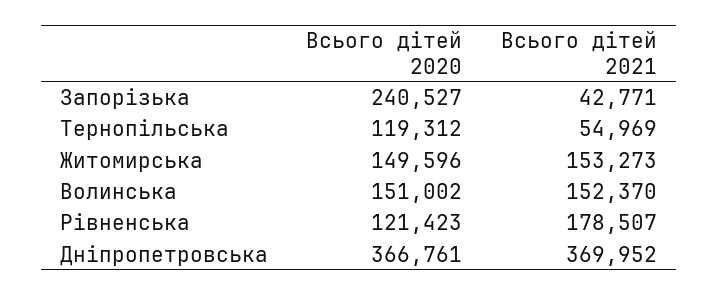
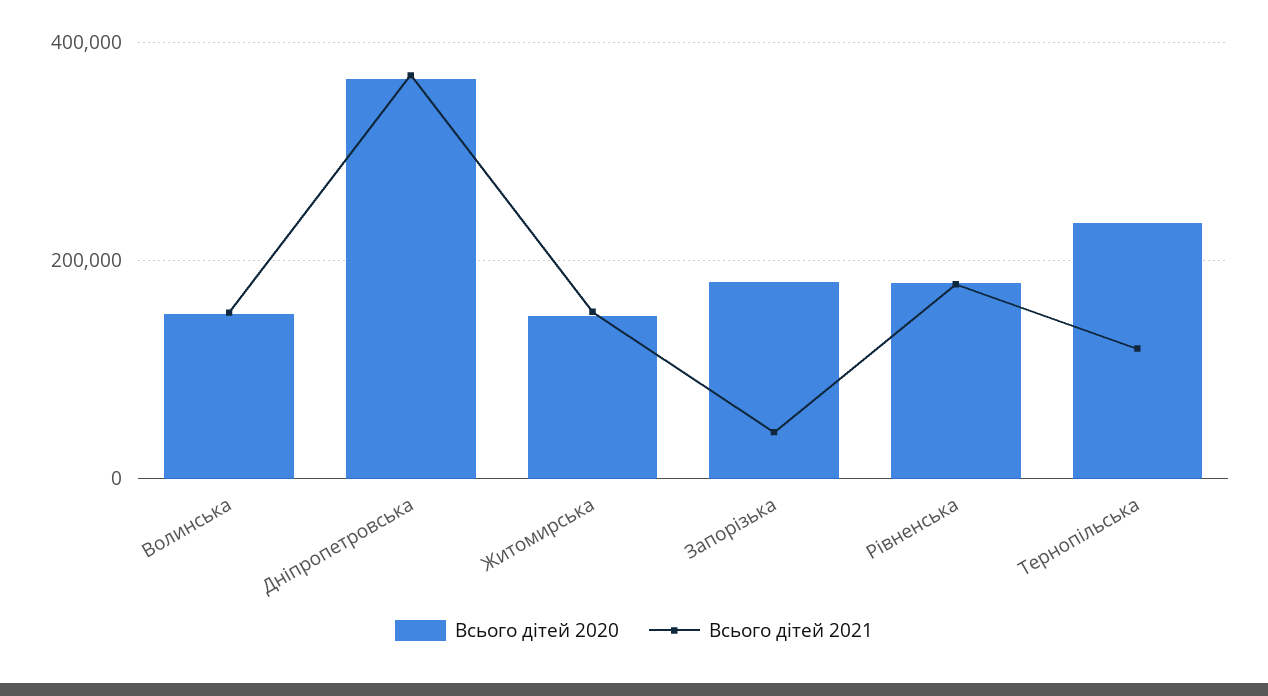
Всього дітей 2020, Запорізька: 240527 -> 180000
Всього дітей 2020, Тернопільська: 119312 -> 240000
Всього дітей 2021, Тернопільська: 54969 -> 120000
Всього дітей 2020, Рівненська: 121423 -> 180000

